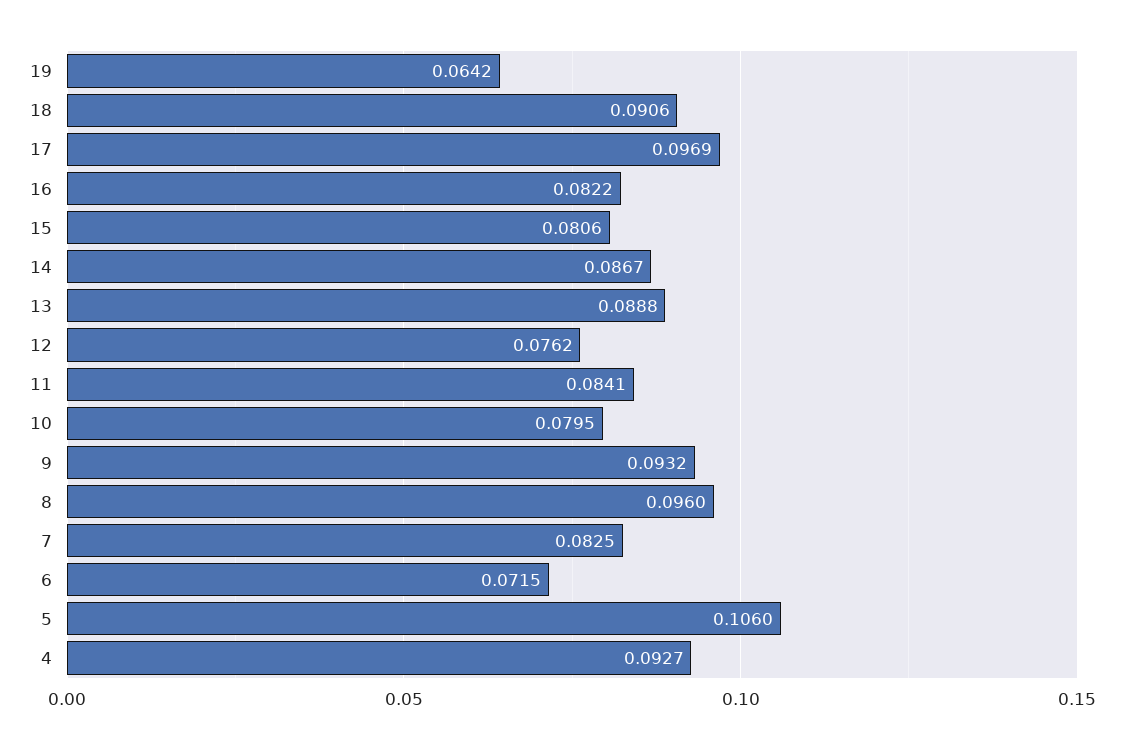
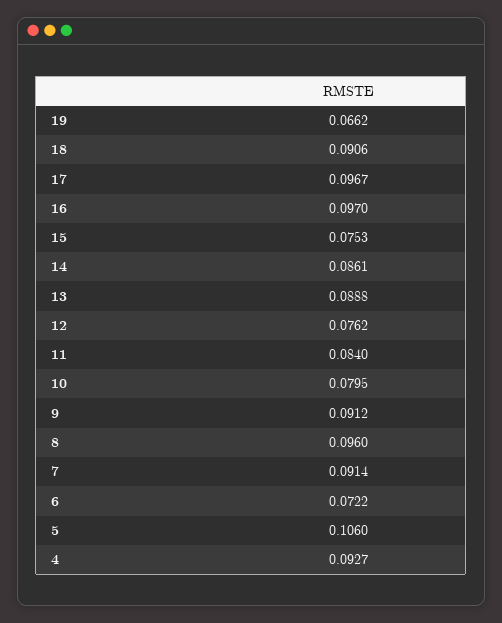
19: 0.0642 -> 0.0662
17: 0.0969 -> 0.0967
16: 0.0822 -> 0.097
15: 0.0806 -> 0.0753
14: 0.0867 -> 0.0861
11: 0.0841 -> 0.084
9: 0.0932 -> 0.0912
7: 0.0825 -> 0.0914
6: 0.0715 -> 0.0722

